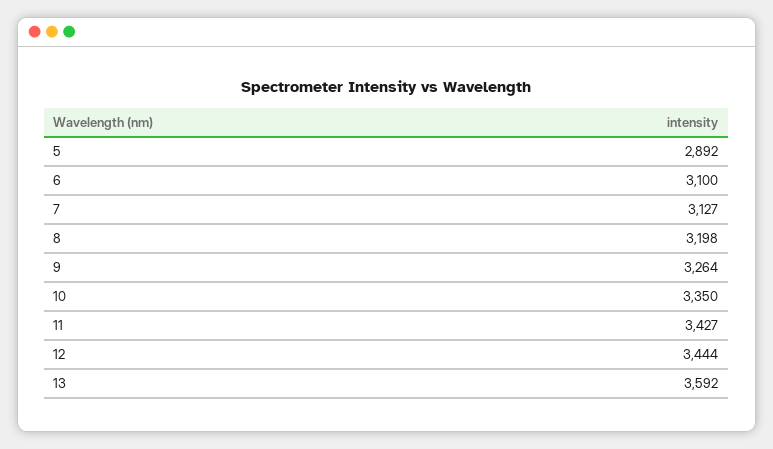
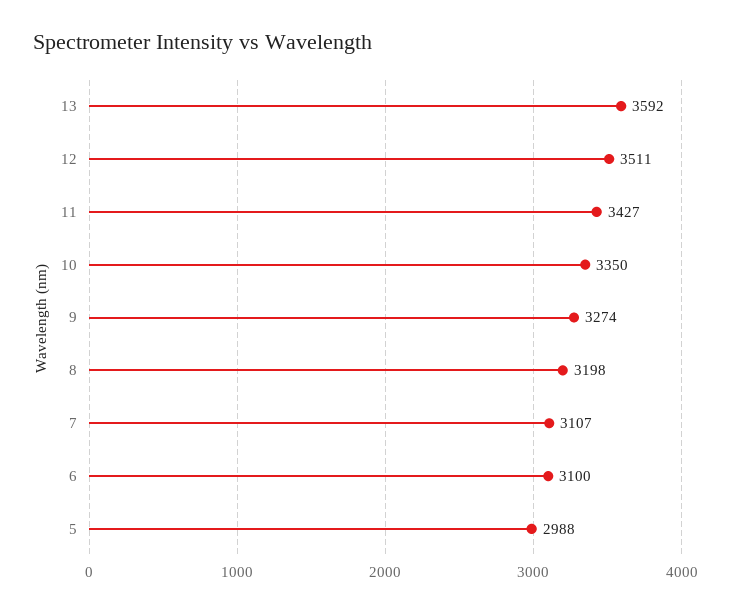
5: 2892 -> 2988
7: 3127 -> 3107
9: 3264 -> 3274
12: 3444 -> 3511

